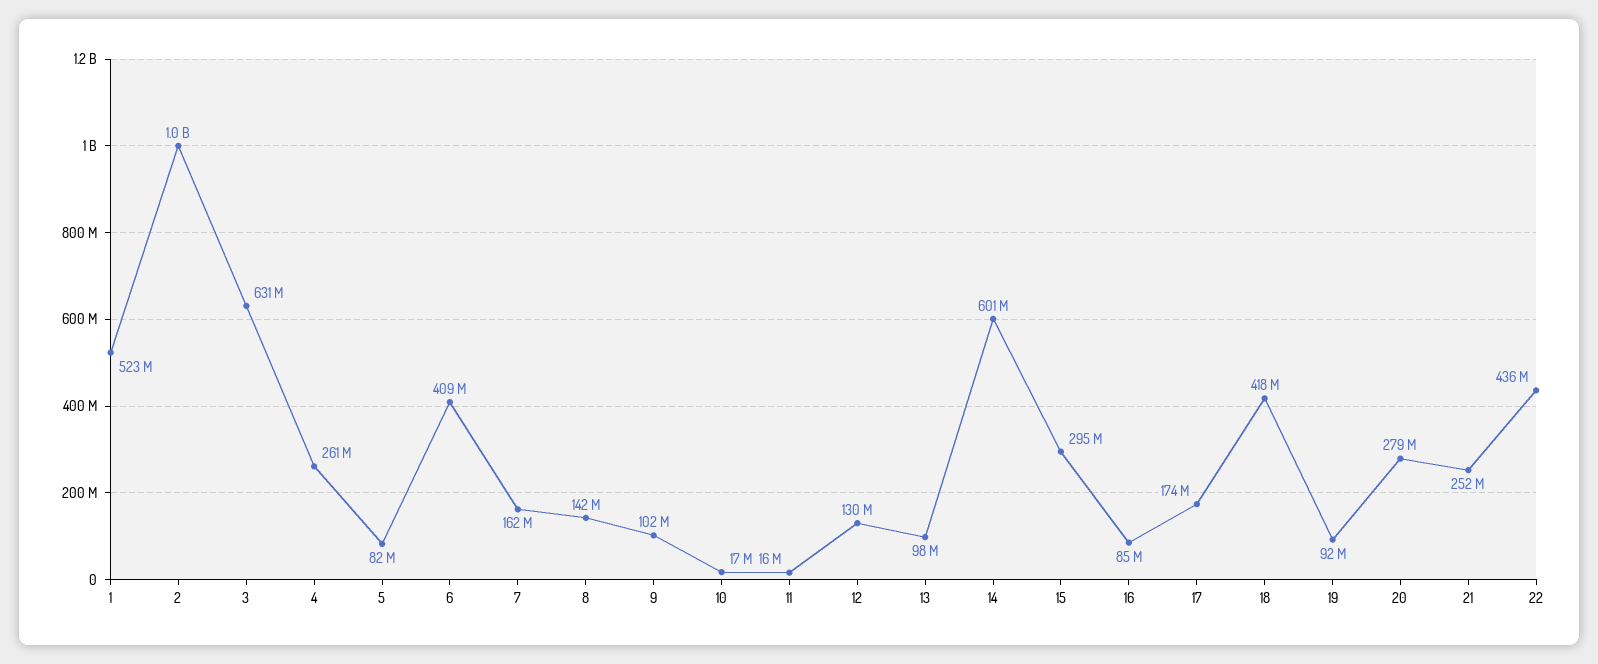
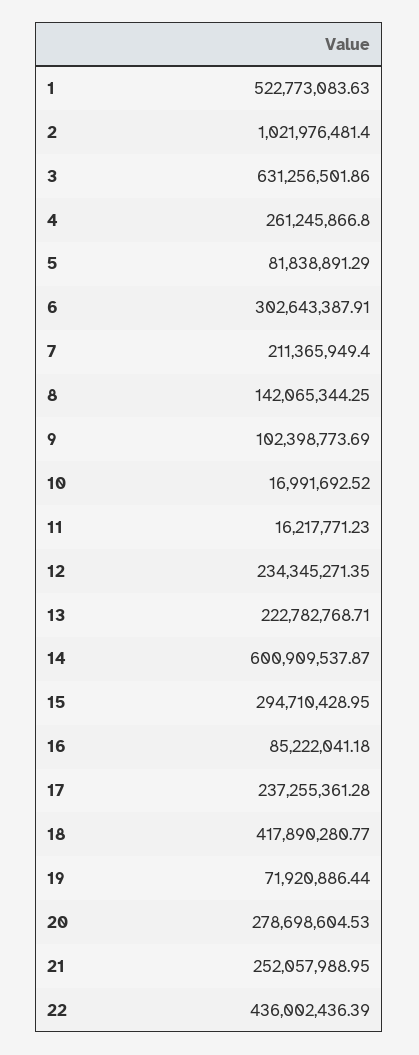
6: 409000000 -> 302643387.91
7: 162000000 -> 211365949.4
12: 130000000 -> 234345271.35
13: 98000000 -> 222782768.71
17: 174000000 -> 237255361.28
19: 92000000 -> 71920886.44

